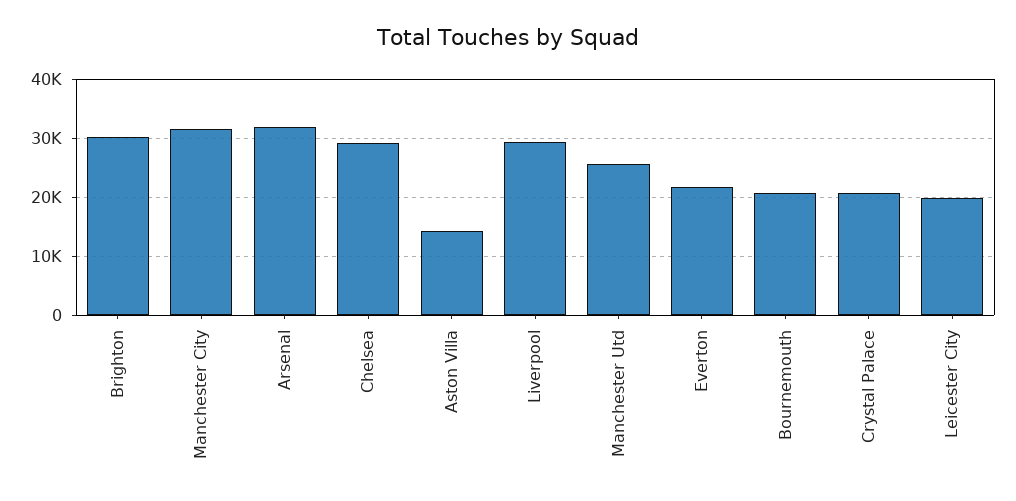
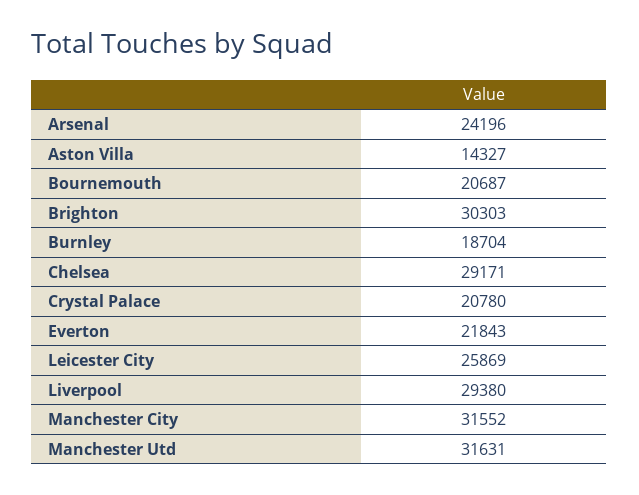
Arsenal: 32000 -> 24196
Manchester Utd: 26000 -> 31631
Leicester City: 20000 -> 25869
Burnley: none -> 18704

